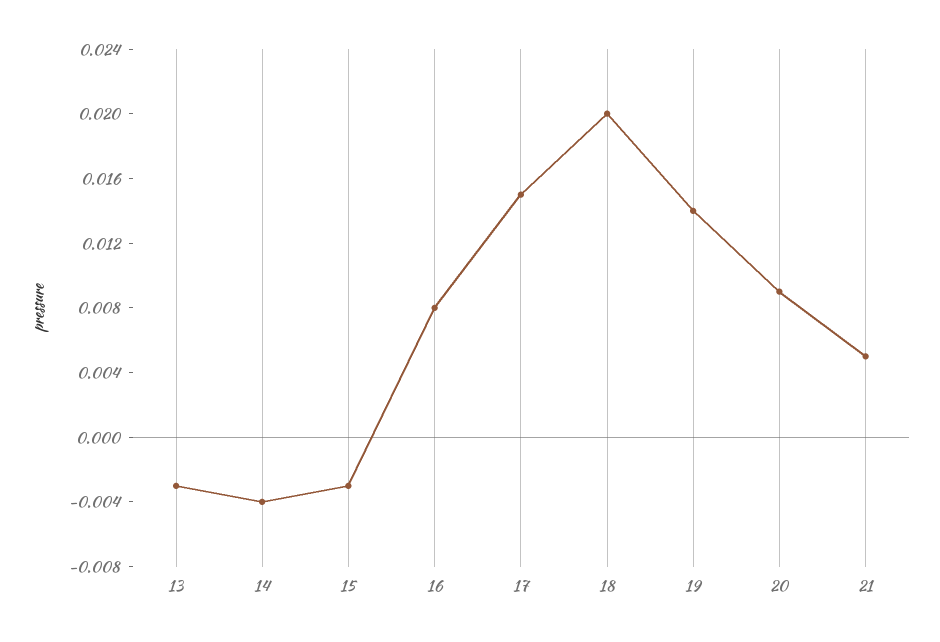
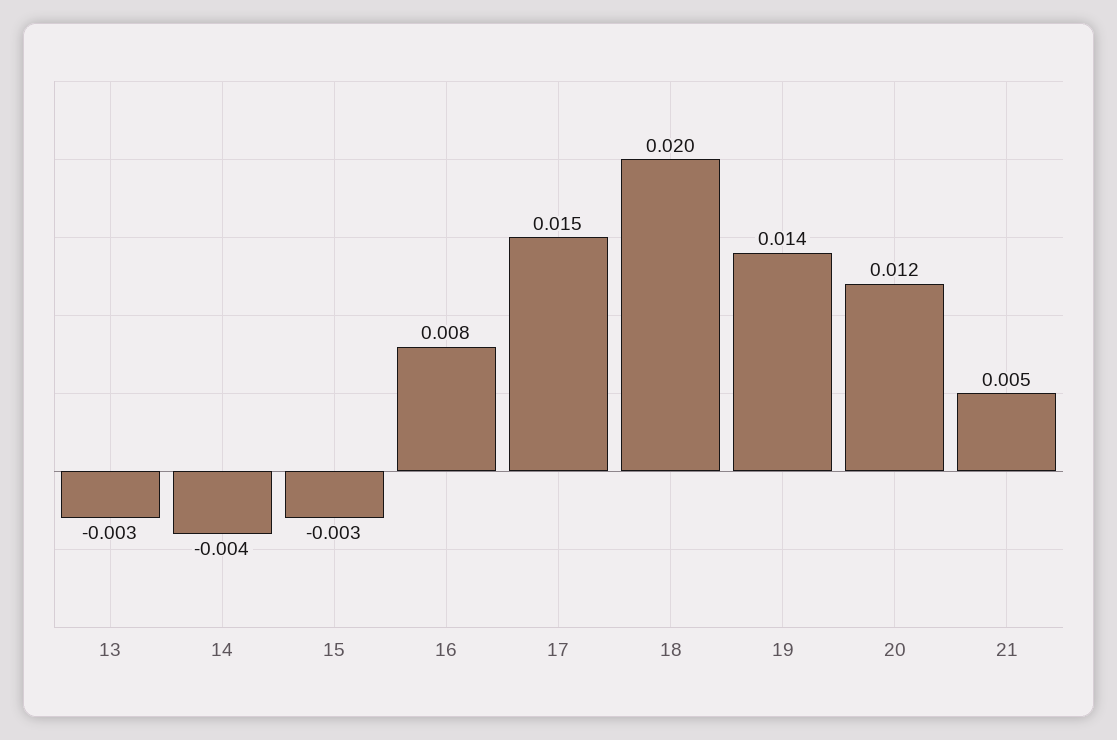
20: 0.009 -> 0.012

